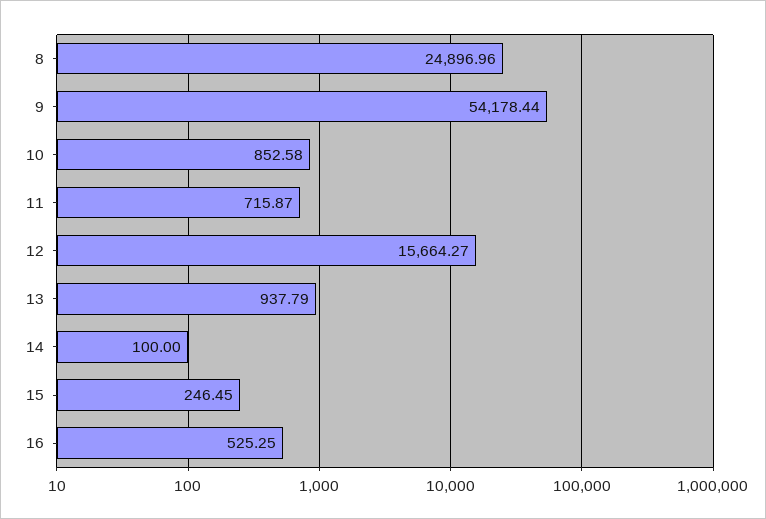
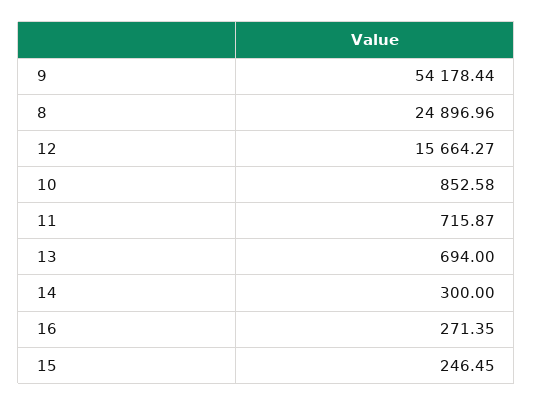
13: 937.79 -> 694
14: 100 -> 300
16: 525.25 -> 271.35

